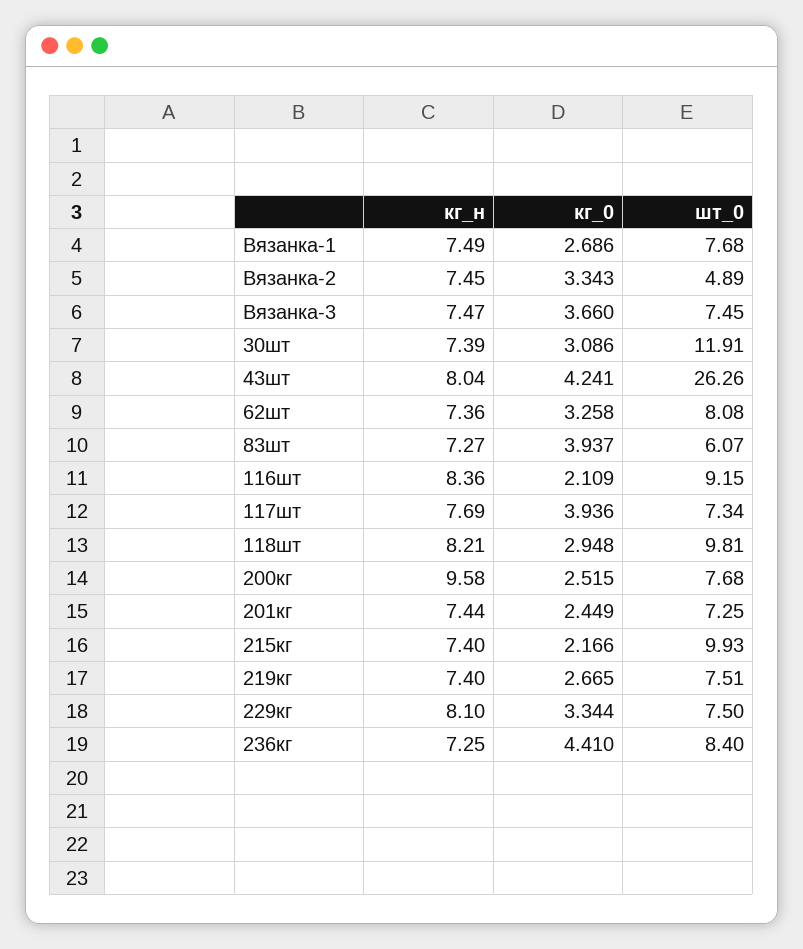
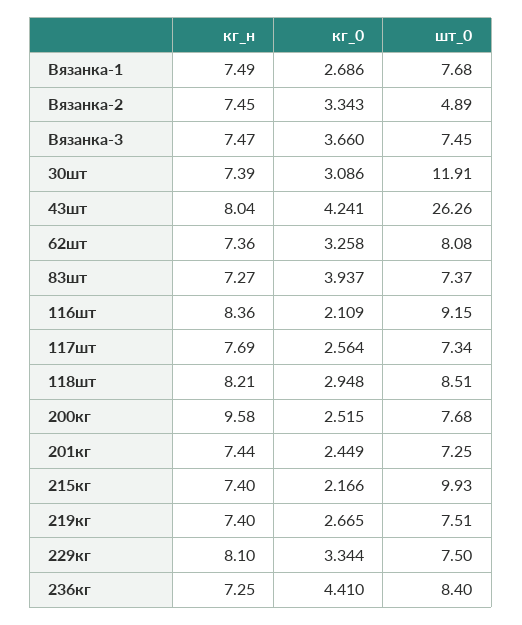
шт_0, 83шт: 6.07 -> 7.37
кг_0, 117шт: 3.936 -> 2.564
шт_0, 118шт: 9.81 -> 8.51

